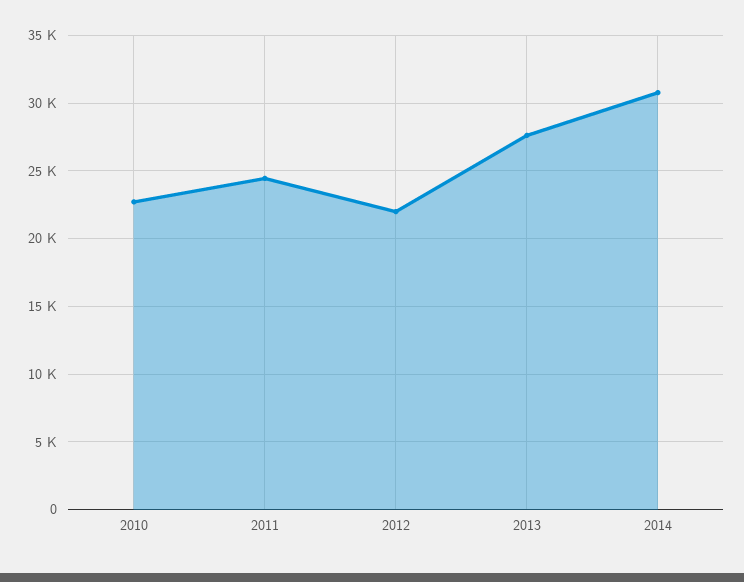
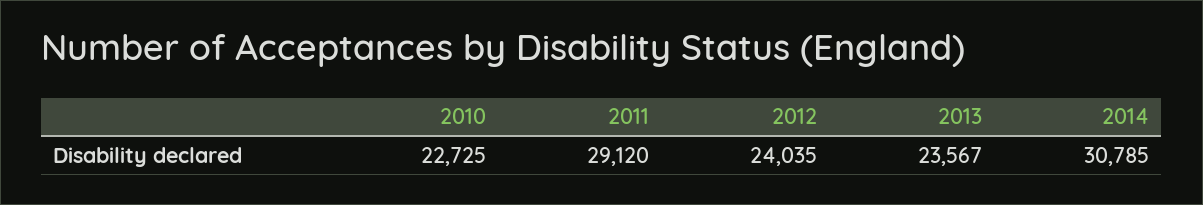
2011: 24500 -> 29120
2012: 22000 -> 24035
2013: 27500 -> 23567

